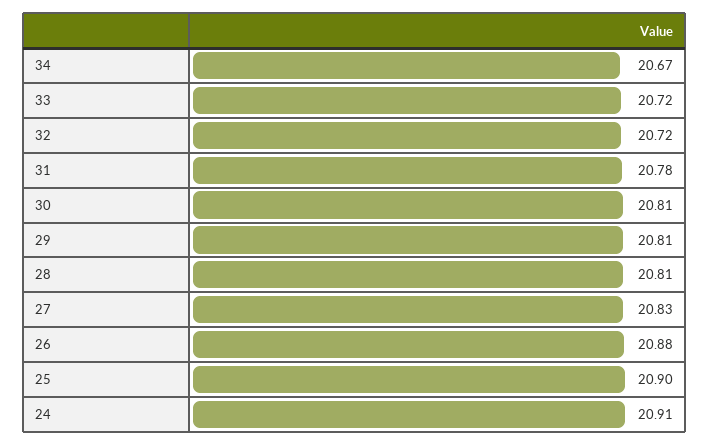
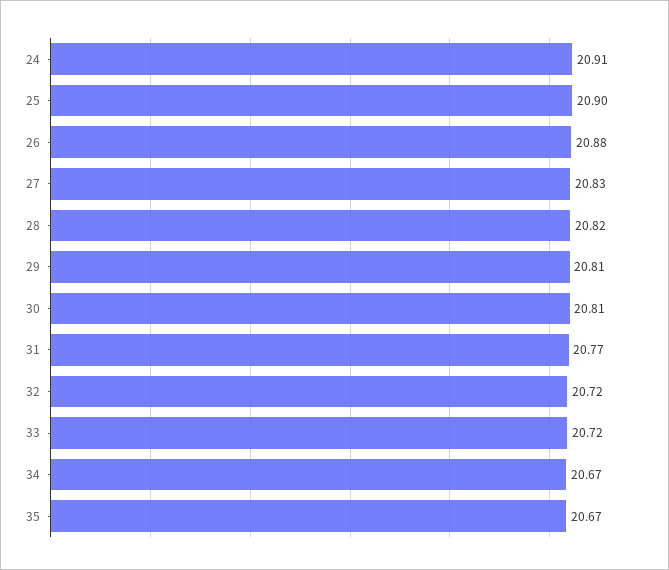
31: 20.78 -> 20.77
28: 20.81 -> 20.82
35: none -> 20.67

